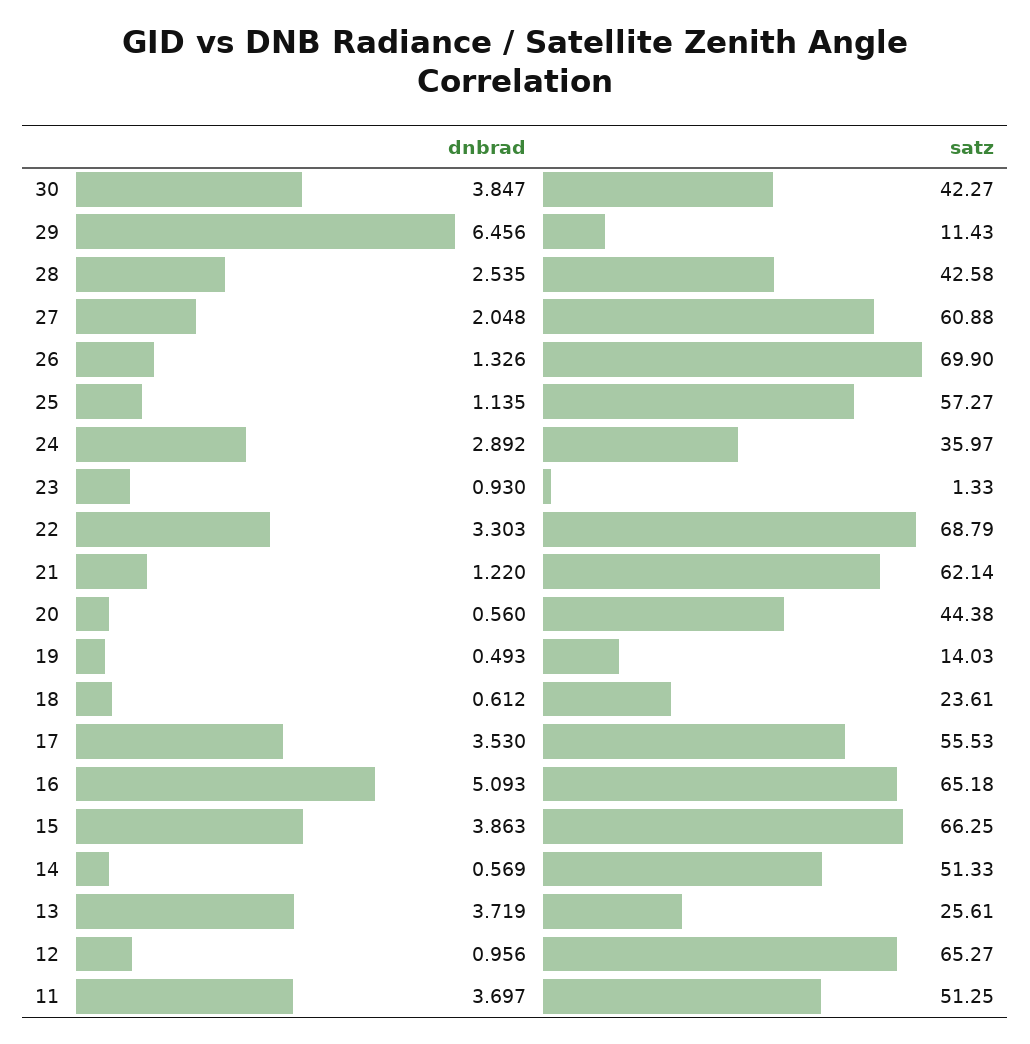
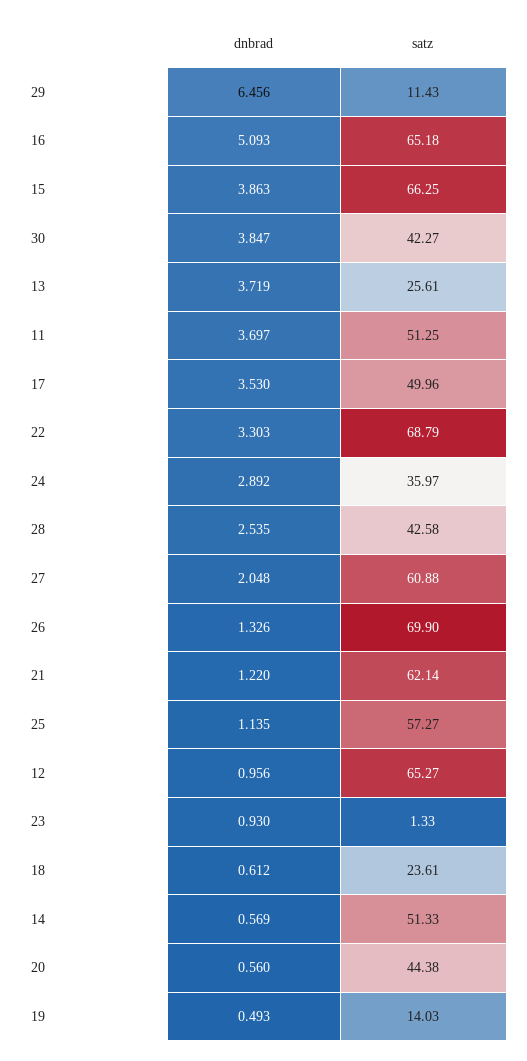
satz, 17: 55.53 -> 49.96

